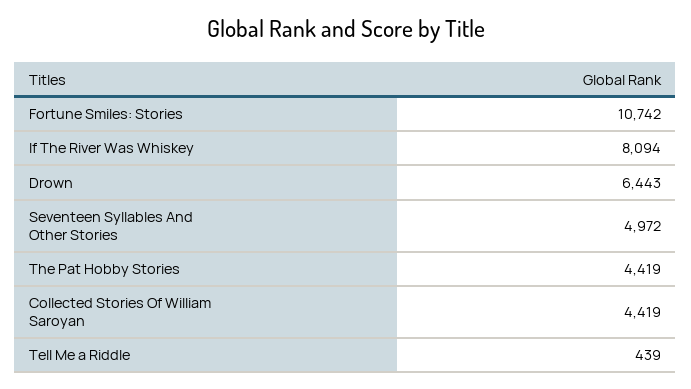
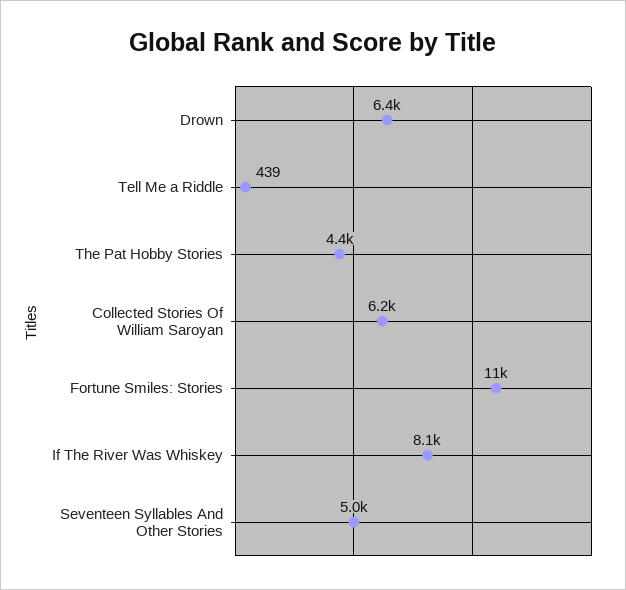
Collected Stories Of William Saroyan: 4419 -> 6200

